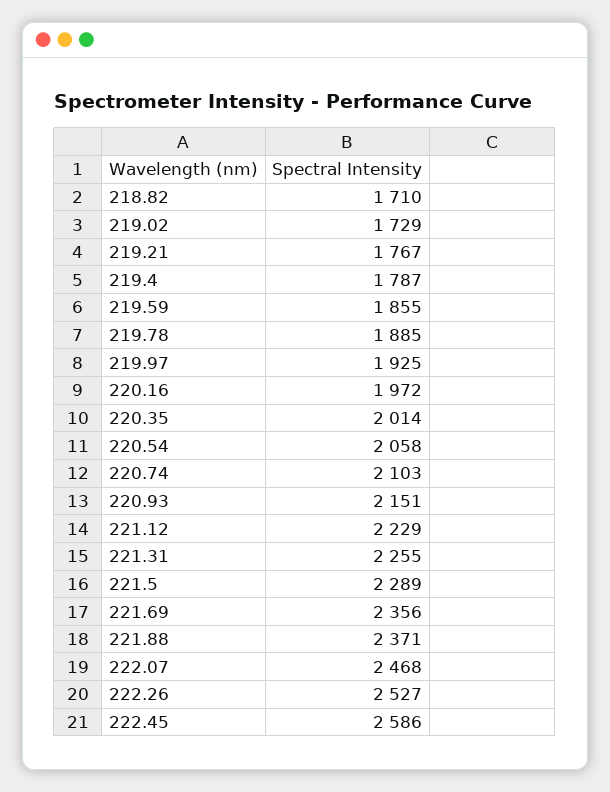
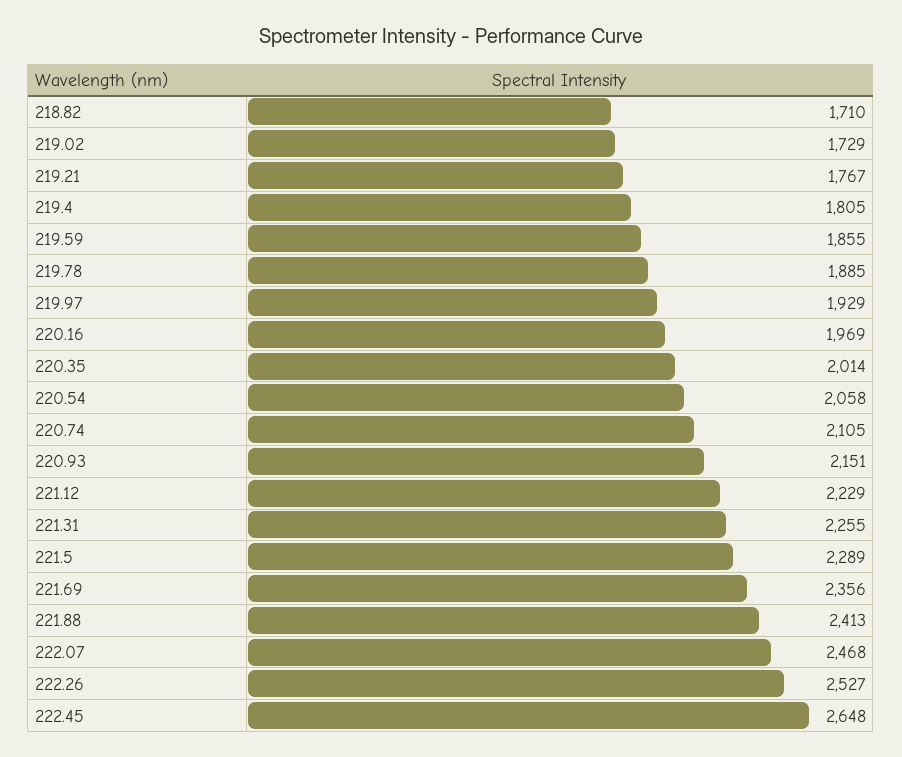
219.4: 1787 -> 1805
219.97: 1925 -> 1929
220.16: 1972 -> 1969
220.74: 2103 -> 2105
221.88: 2371 -> 2413
222.45: 2586 -> 2648

